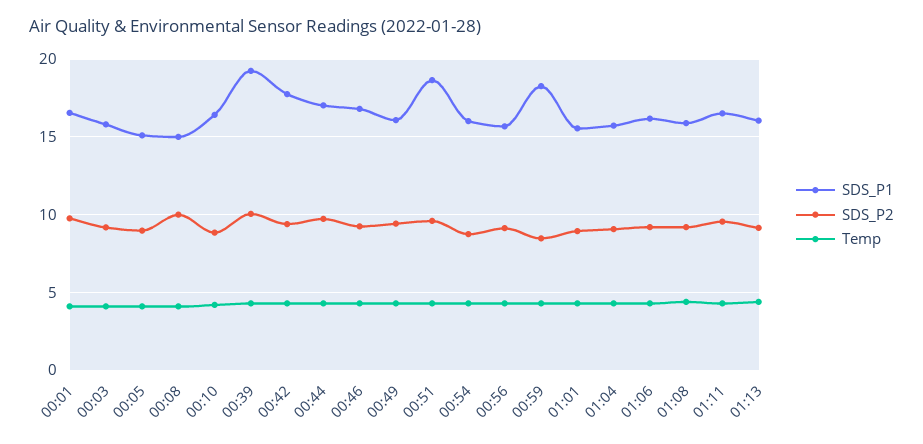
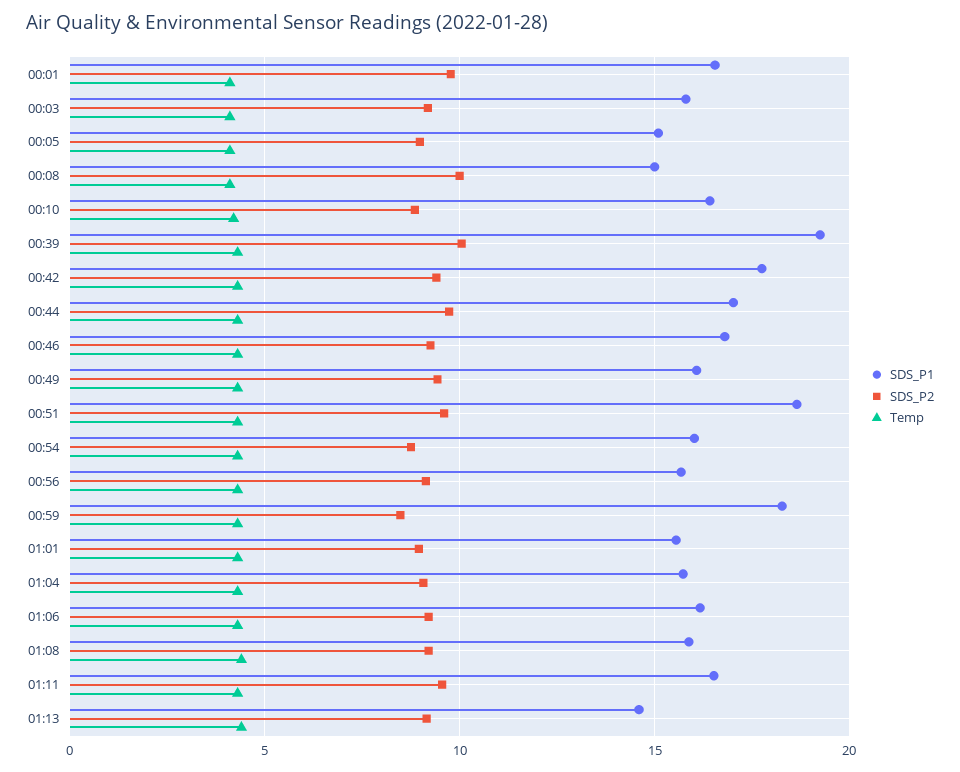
SDS_P1, 01:13: 16 -> 14.5

